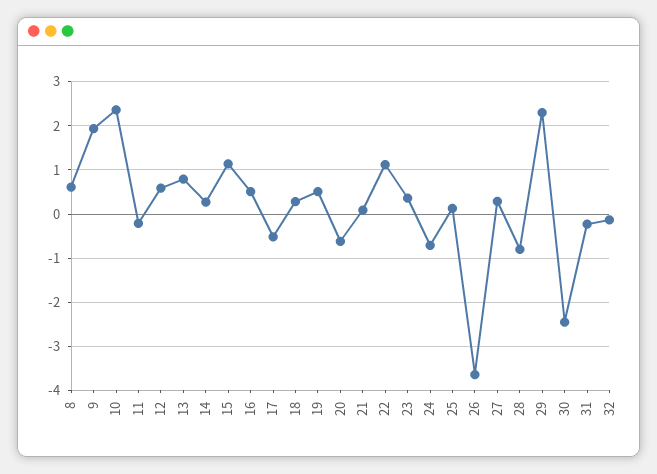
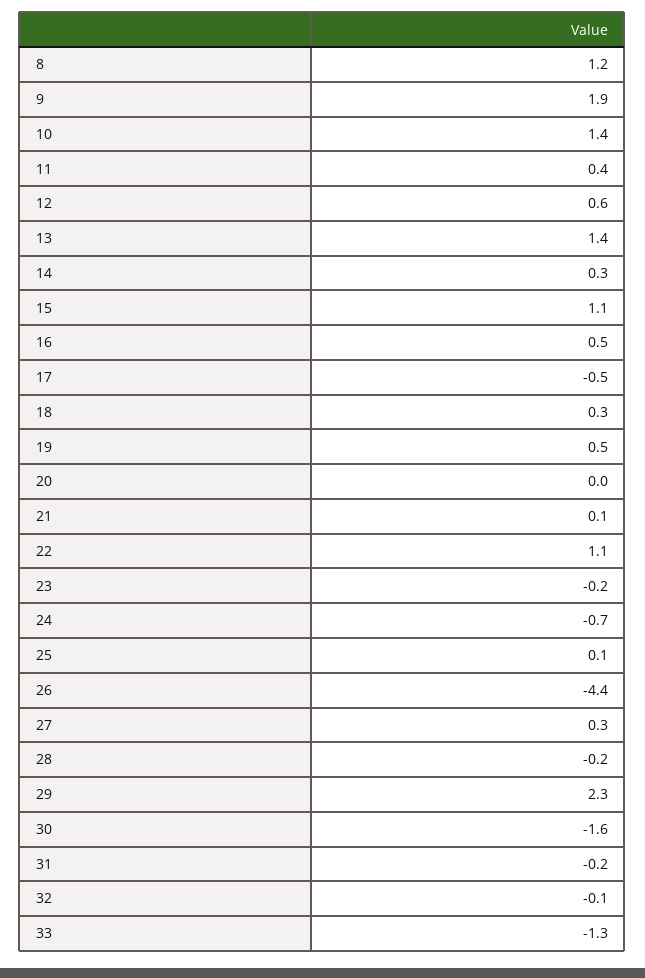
8: 0.6 -> 1.2
10: 2.4 -> 1.4
11: -0.2 -> 0.4
13: 0.8 -> 1.4
20: -0.6 -> 0
23: 0.4 -> -0.2
26: -3.6 -> -4.4
28: -0.8 -> -0.2
30: -2.4 -> -1.6
33: none -> -1.3

